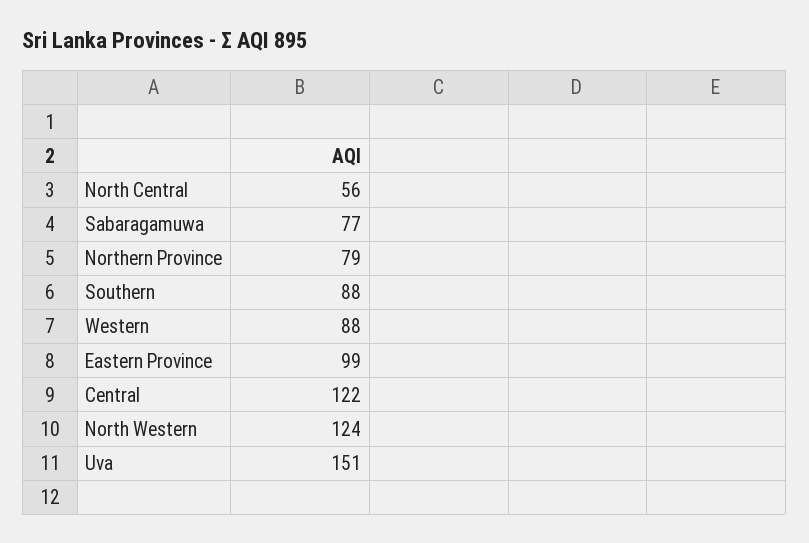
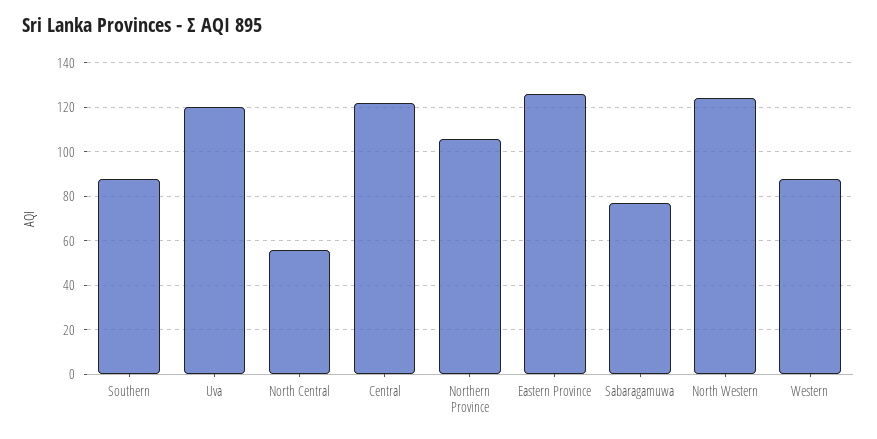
Northern Province: 79 -> 105
Eastern Province: 99 -> 125
Uva: 151 -> 120

